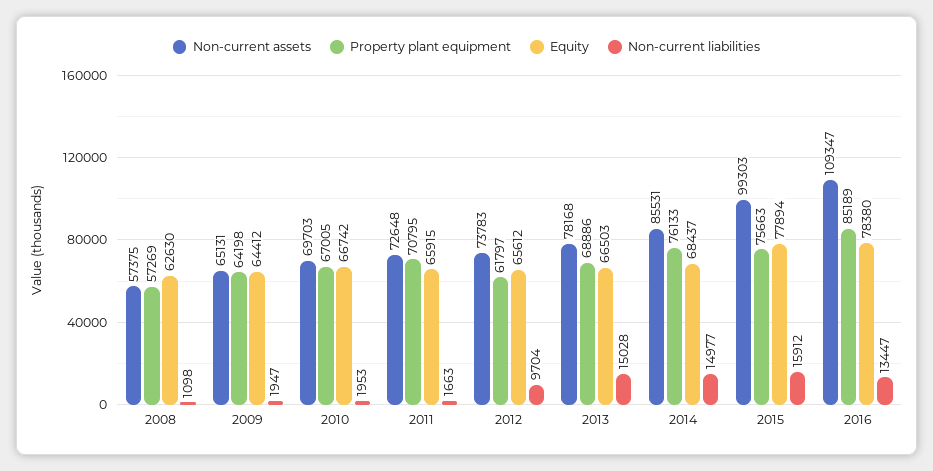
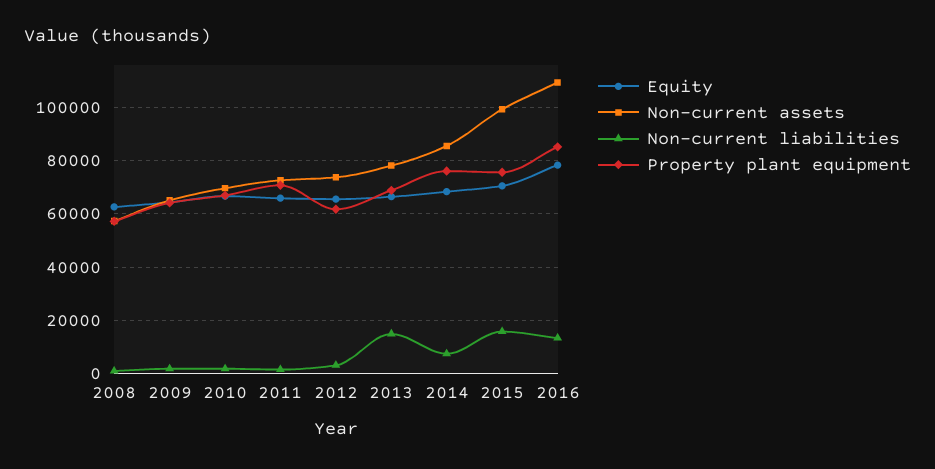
Non-current liabilities, 2012: 9704 -> 2500
Non-current liabilities, 2014: 14977 -> 7500
Equity, 2015: 77894 -> 70000

